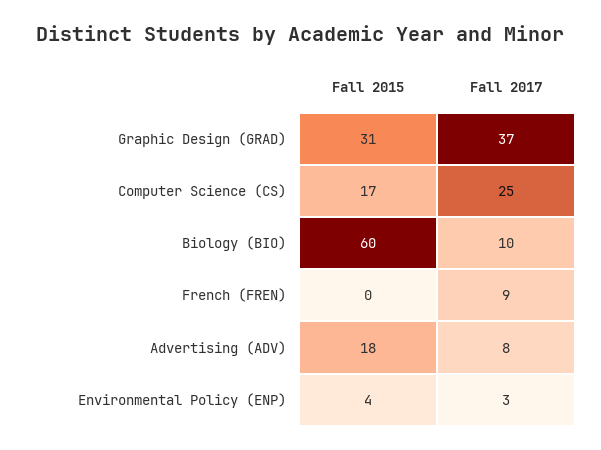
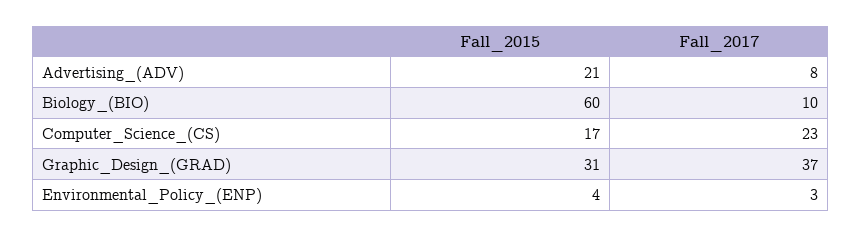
Fall 2017, Computer Science (CS): 25 -> 23
Fall 2015, French (FREN): 0 -> none
Fall 2017, French (FREN): 9 -> none
Fall 2015, Advertising (ADV): 18 -> 21

